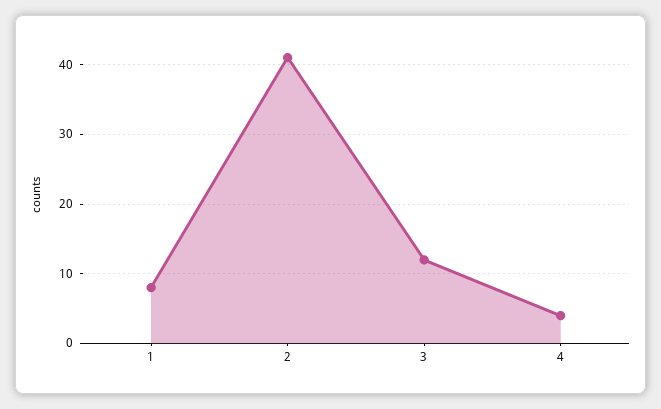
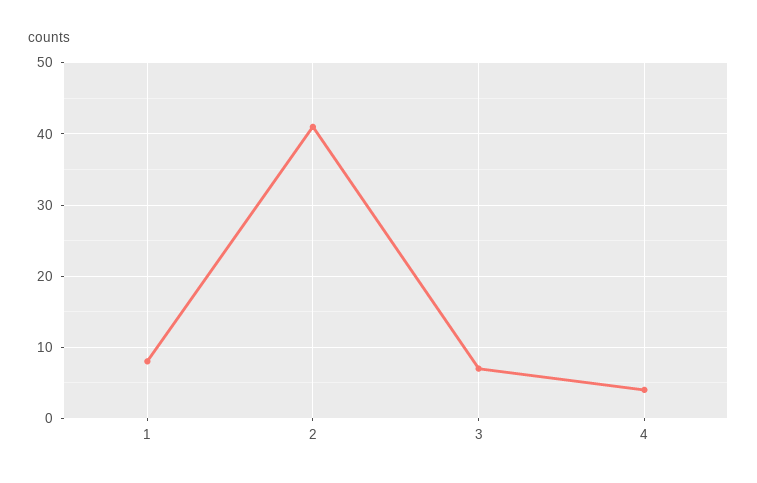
3: 12 -> 7

